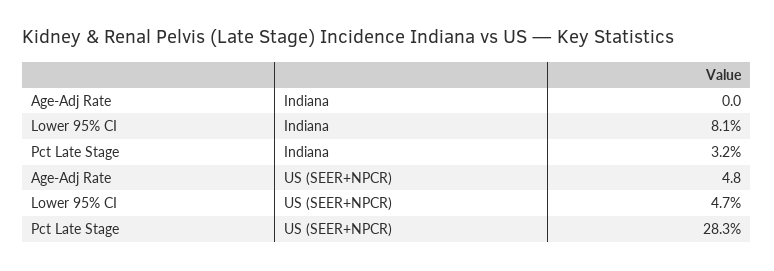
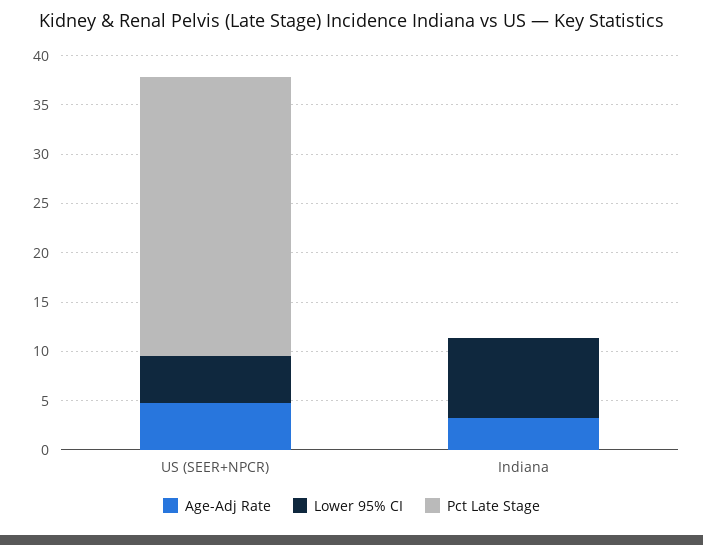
Age-Adj Rate, Indiana: 0 -> 3
Pct Late Stage, Indiana: 3.2 -> 0

